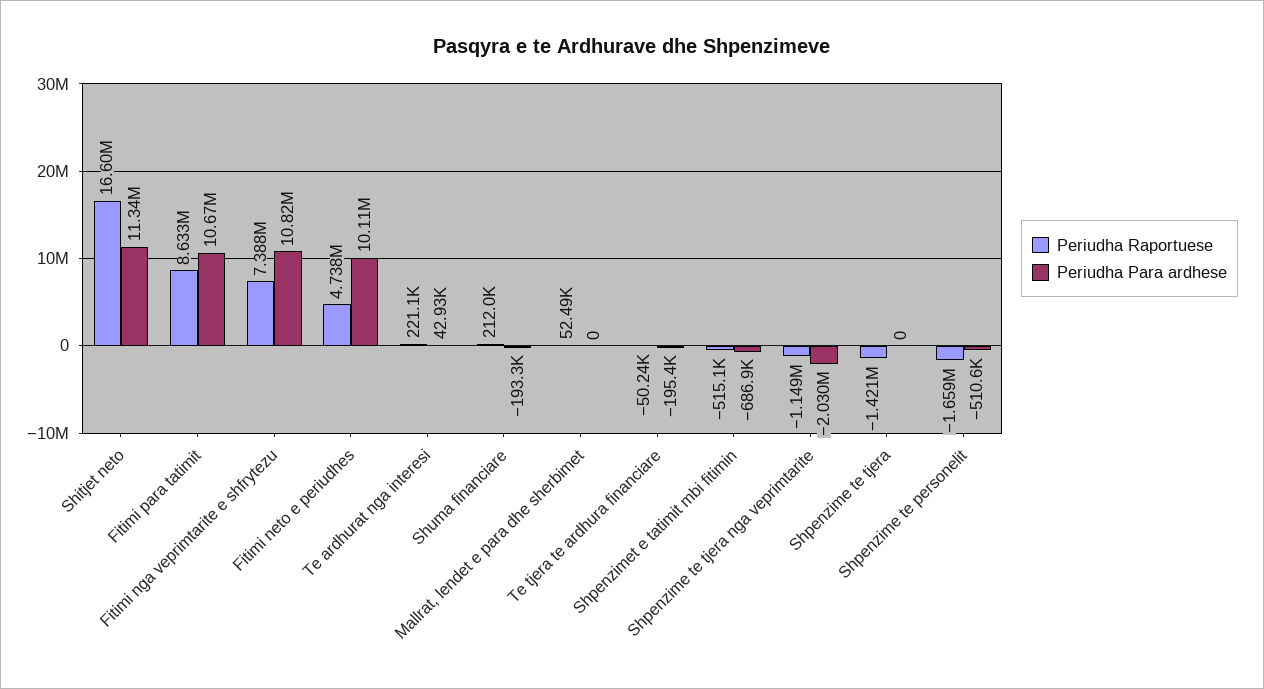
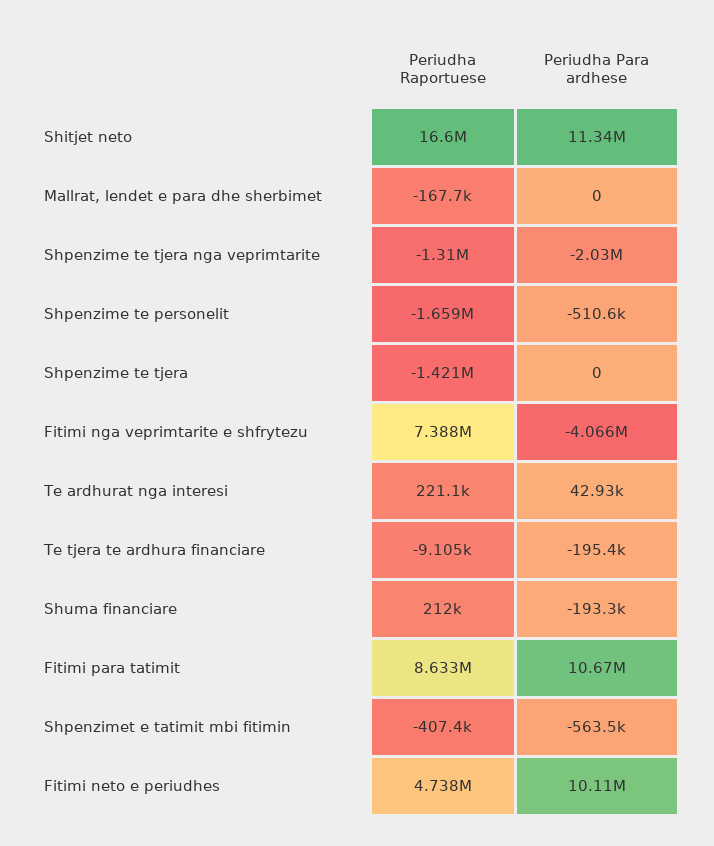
Periudha Para ardhese, Fitimi nga veprimtarite e shfrytezu: 10820000 -> -4066000
Periudha Raportuese, Mallrat, lendet e para dhe sherbimet: 52490 -> -167700
Periudha Raportuese, Te tjera te ardhura financiare: -50240 -> -9105
Periudha Raportuese, Shpenzimet e tatimit mbi fitimin: -515100 -> -407400
Periudha Para ardhese, Shpenzimet e tatimit mbi fitimin: -686900 -> -563500
Periudha Raportuese, Shpenzime te tjera nga veprimtarite: -1149000 -> -1310000

